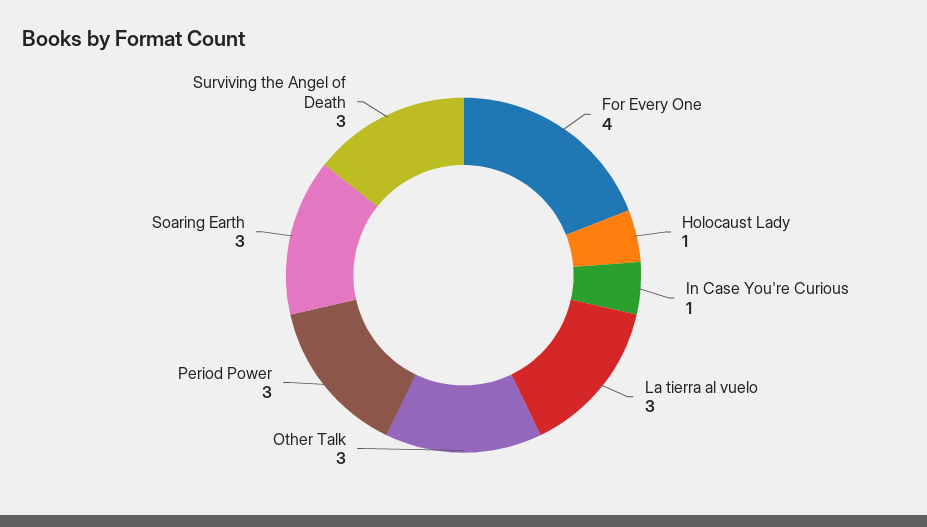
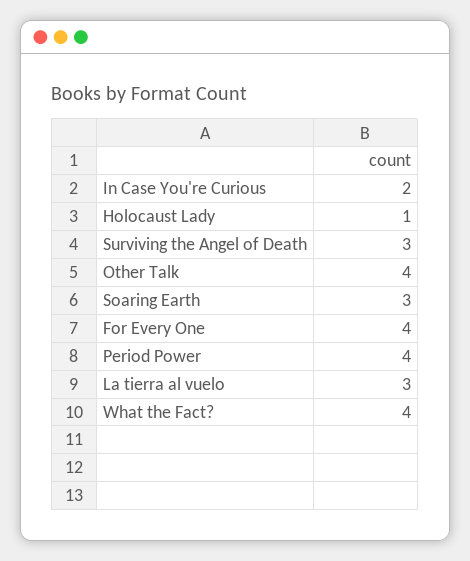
In Case You're Curious: 1 -> 2
Other Talk: 3 -> 4
Period Power: 3 -> 4
What the Fact?: none -> 4

